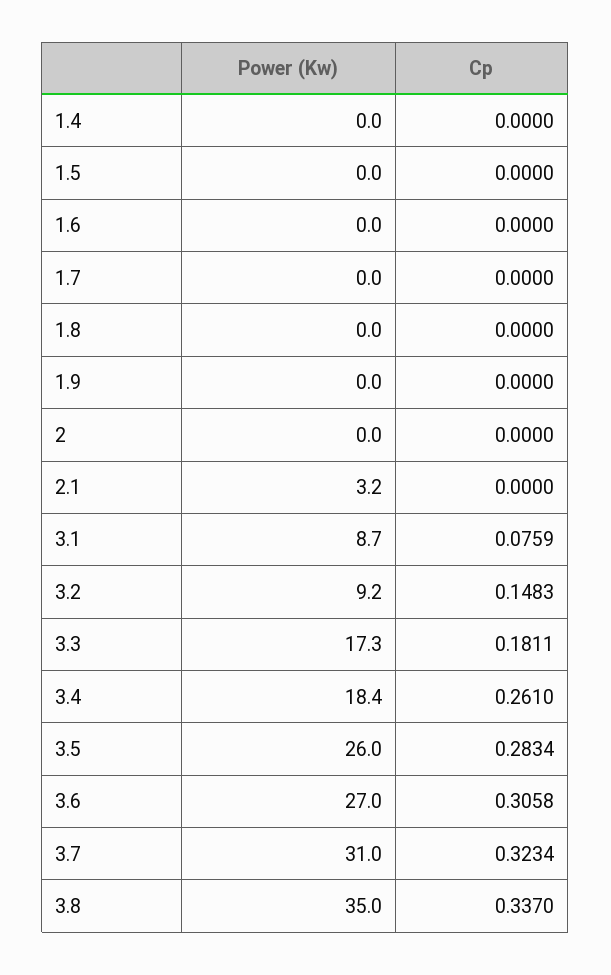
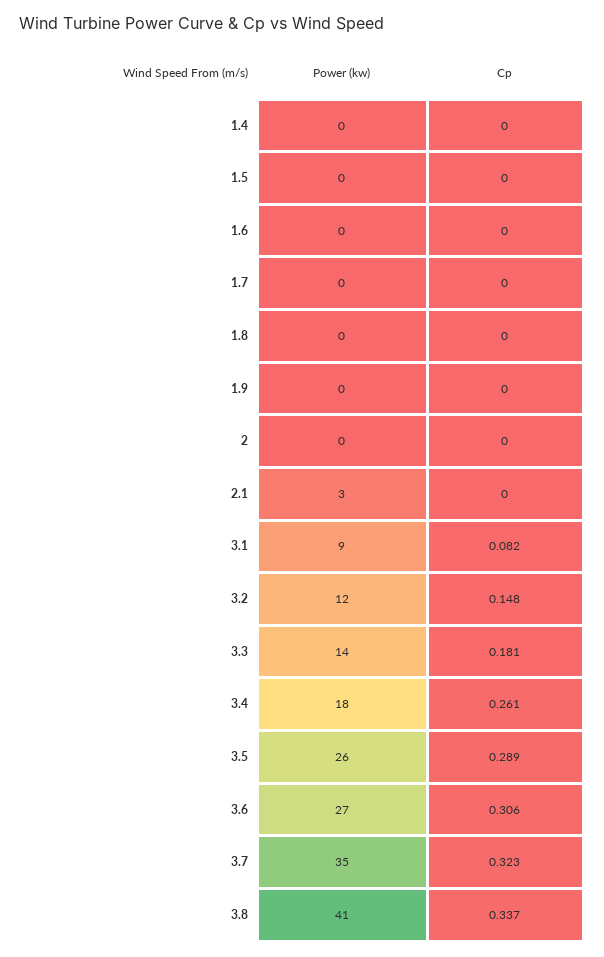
Cp, 3.1: 0.0759 -> 0.082
Power (Kw), 3.2: 9.2 -> 12
Power (Kw), 3.3: 17.3 -> 14
Cp, 3.5: 0.2834 -> 0.289
Power (Kw), 3.7: 31 -> 35
Power (Kw), 3.8: 35 -> 41

